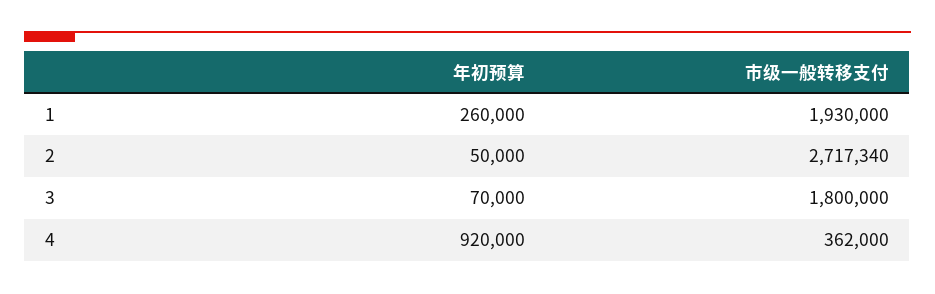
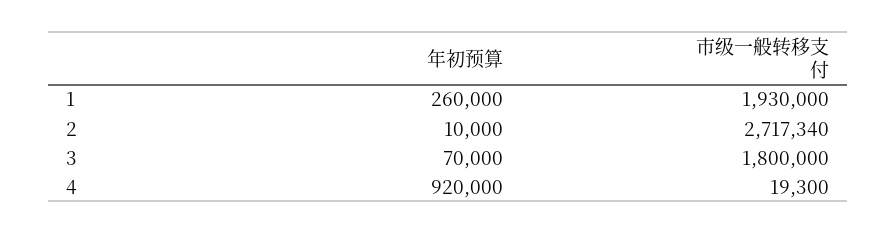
年初预算, 2: 50000 -> 10000
市级一般转移支付, 4: 362000 -> 19300

